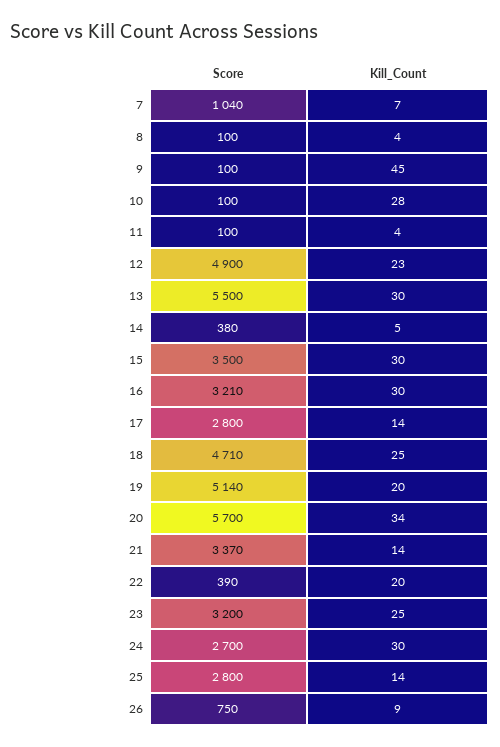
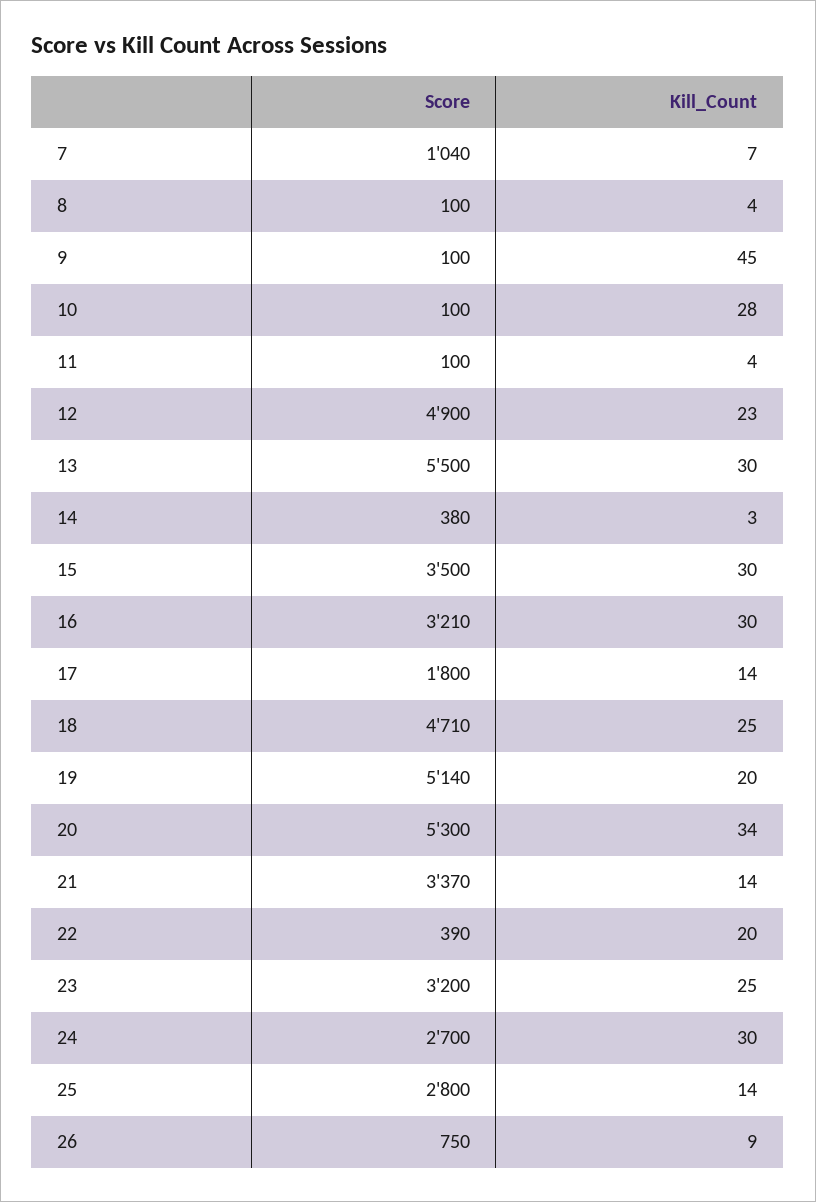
Kill_Count, 14: 5 -> 3
Score, 17: 2800 -> 1800
Score, 20: 5700 -> 5300

